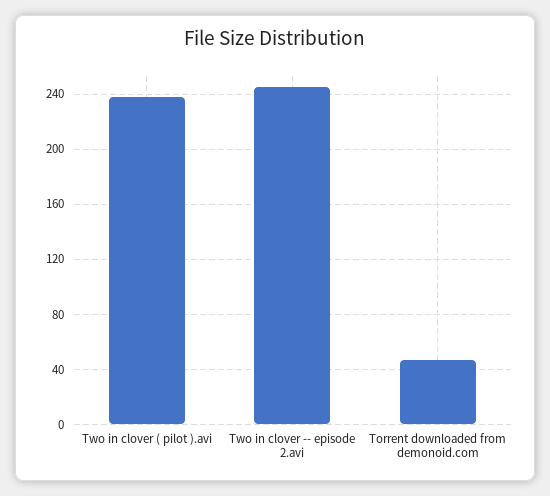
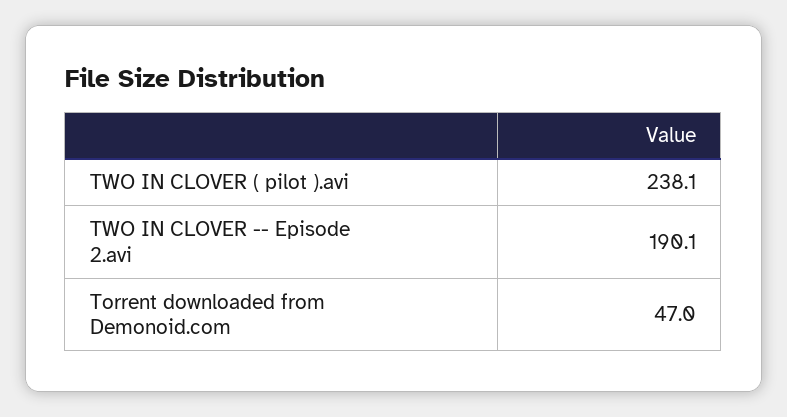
Two in clover -- episode 2.avi: 245 -> 190.1

